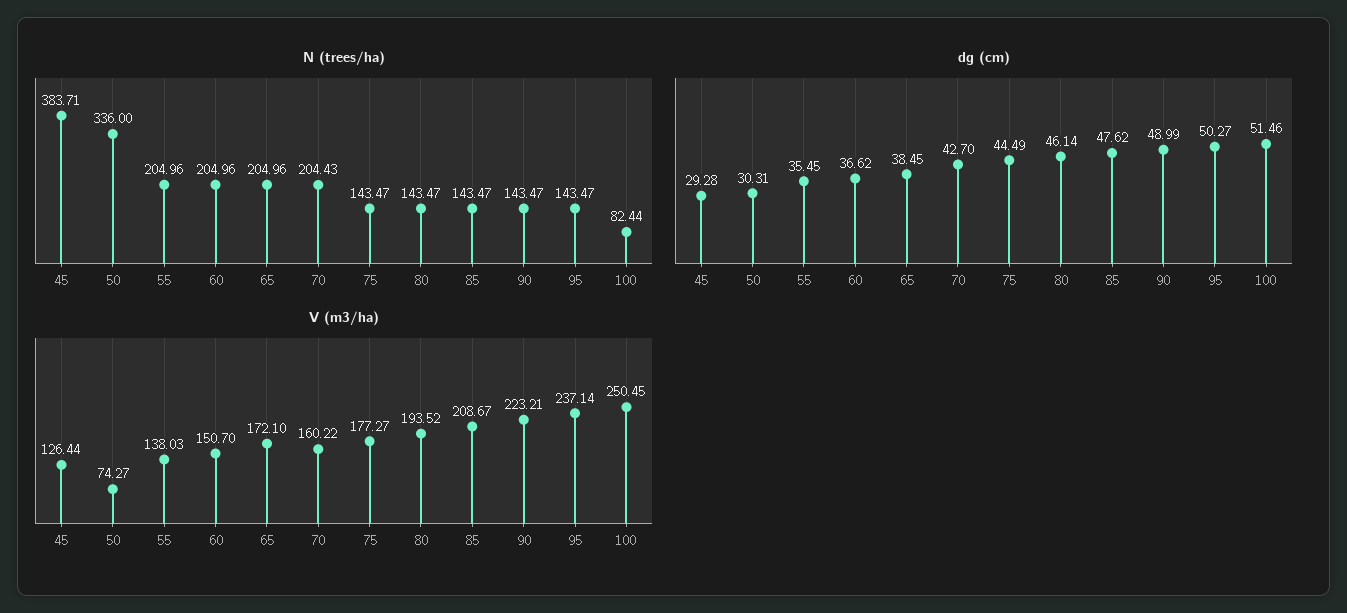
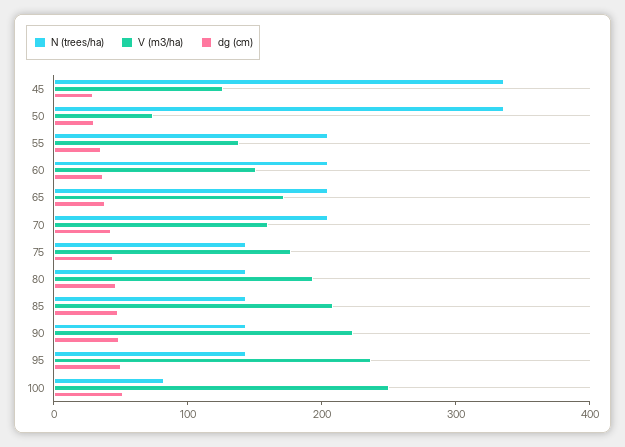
N (trees/ha), 45: 383.71 -> 340

